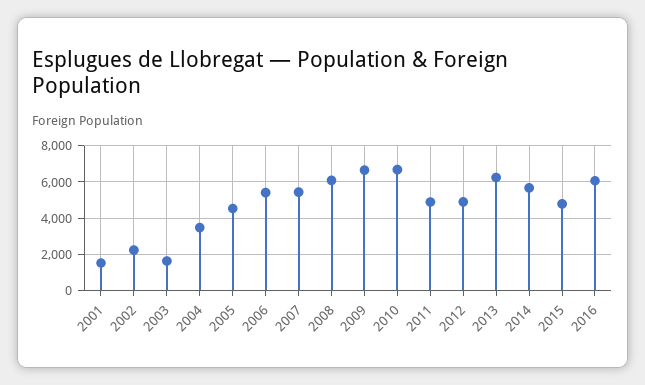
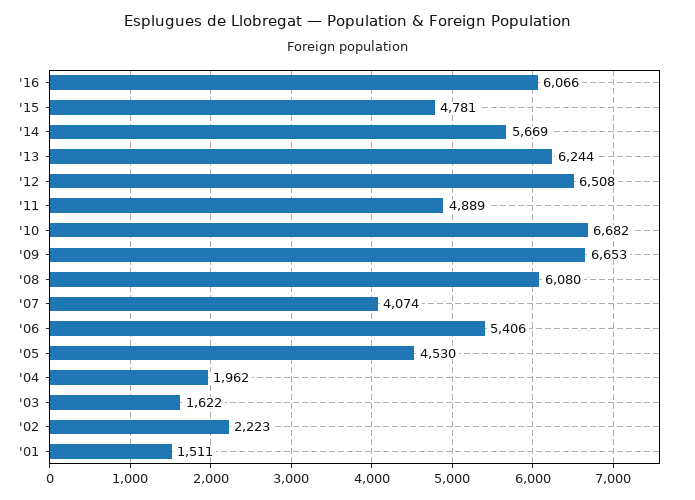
2004: 3500 -> 1962
2007: 5500 -> 4074
2012: 5000 -> 6508

